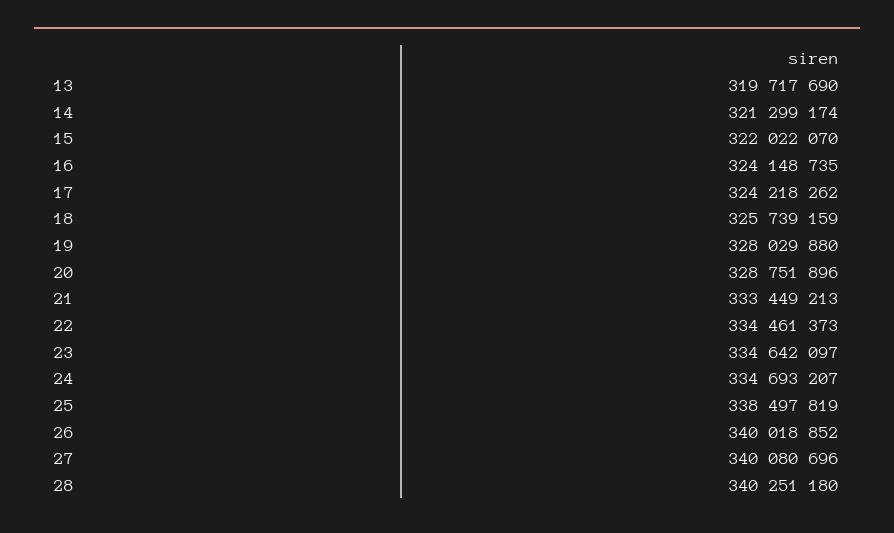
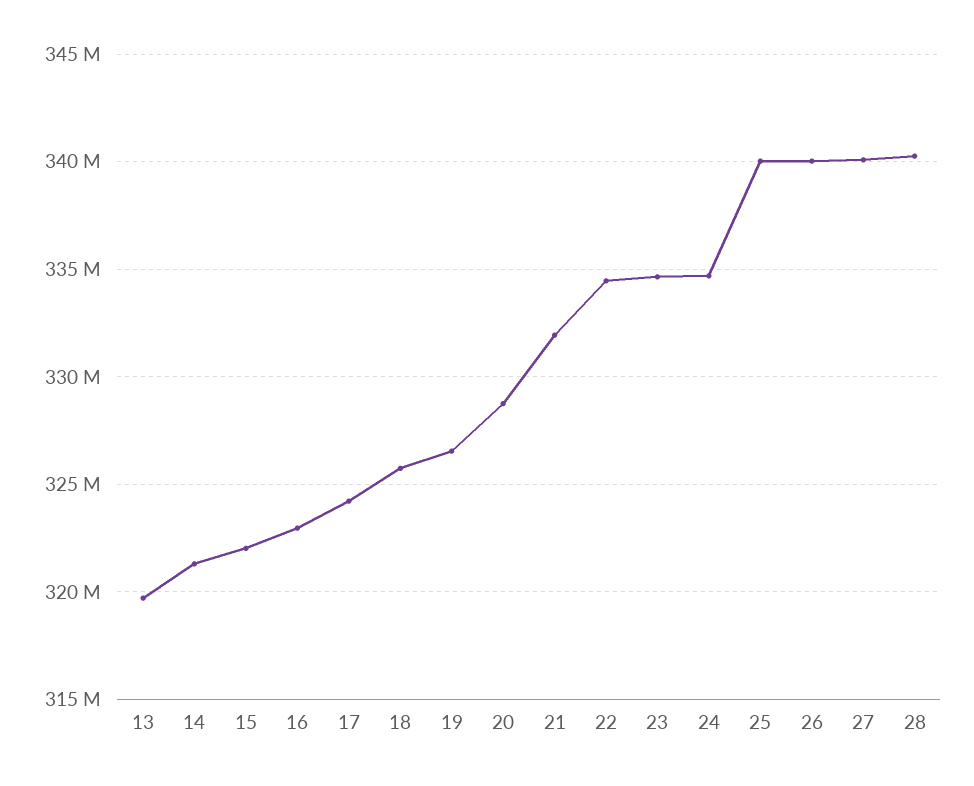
16: 324148735 -> 323000000
19: 328029880 -> 326500000
21: 333449213 -> 332000000
25: 338497819 -> 340000000

